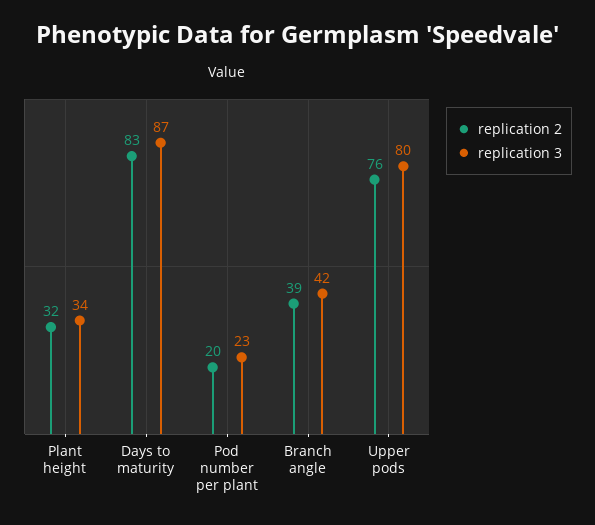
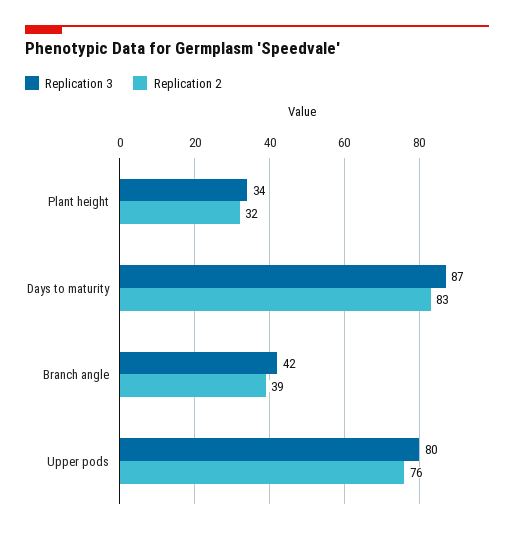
replication 2, Pod number per plant: 20 -> none
replication 3, Pod number per plant: 23 -> none

